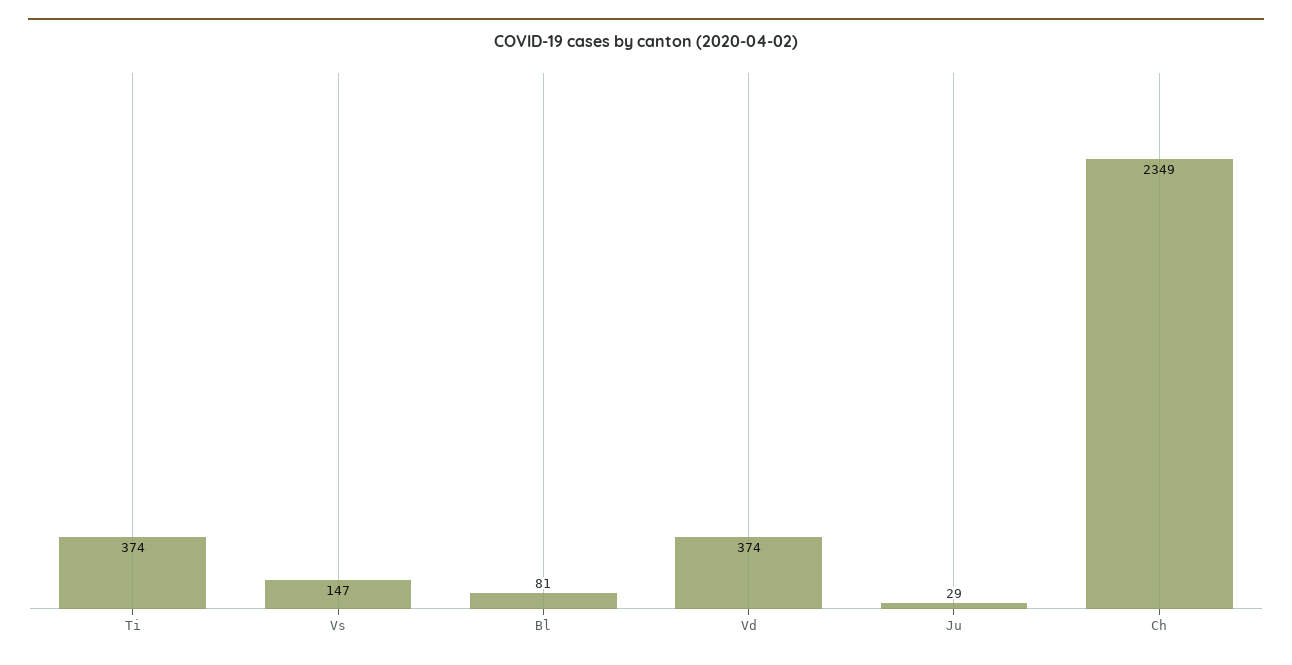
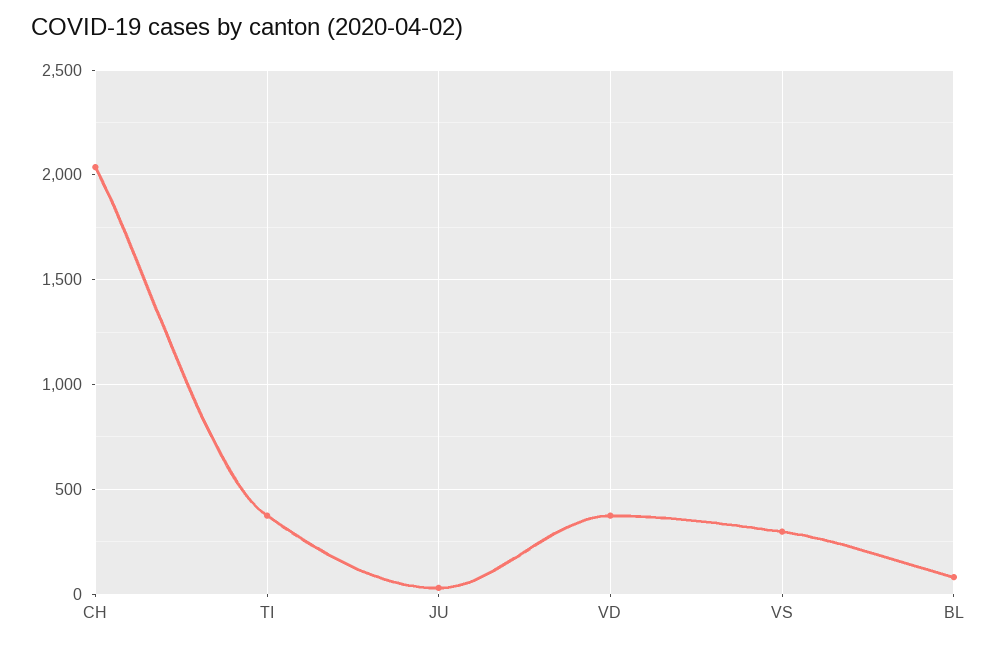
Vs: 147 -> 300
Ch: 2349 -> 2050

